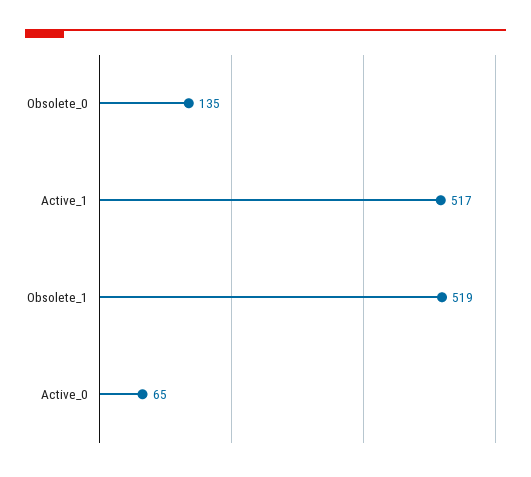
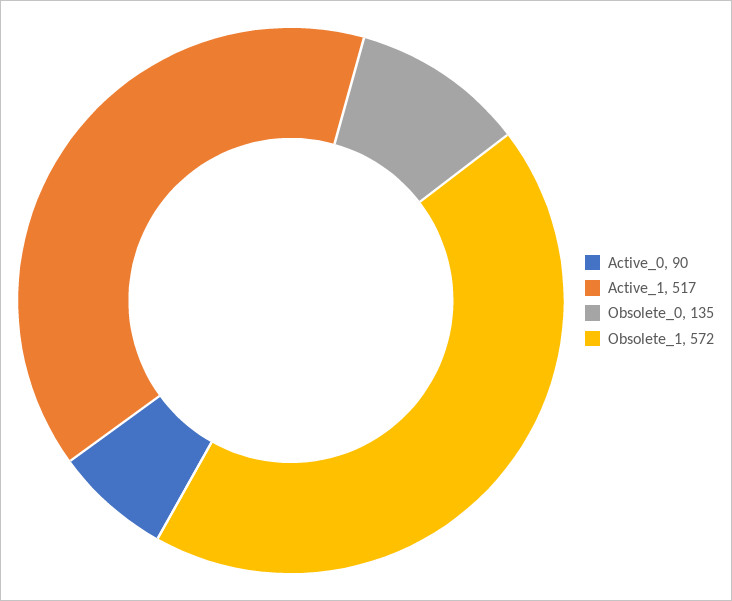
Obsolete_1: 519 -> 572
Active_0: 65 -> 90

